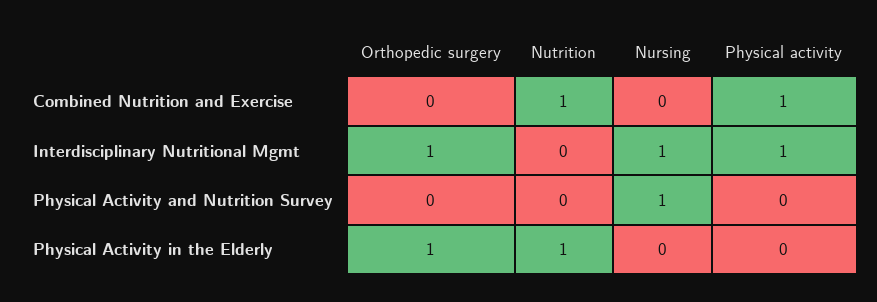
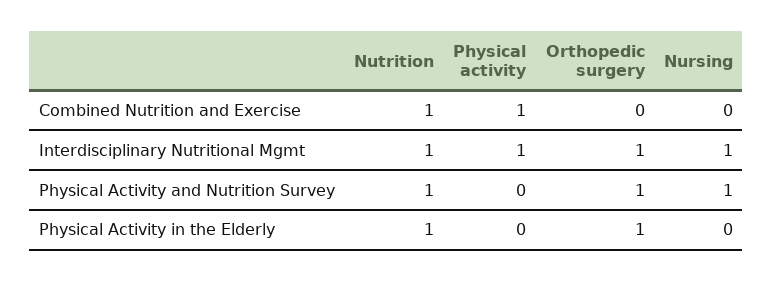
Nutrition, Interdisciplinary Nutritional Mgmt: 0 -> 1
Orthopedic surgery, Physical Activity and Nutrition Survey: 0 -> 1
Nutrition, Physical Activity and Nutrition Survey: 0 -> 1

